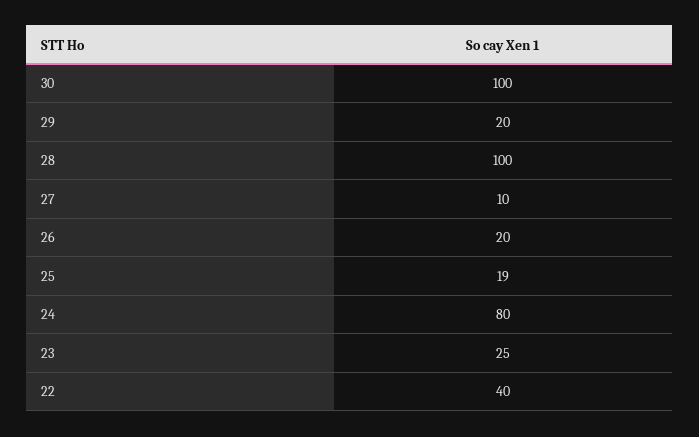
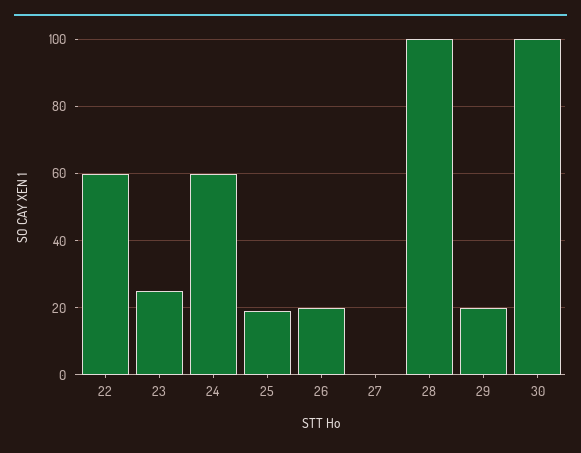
27: 10 -> 0
24: 80 -> 60
22: 40 -> 60

